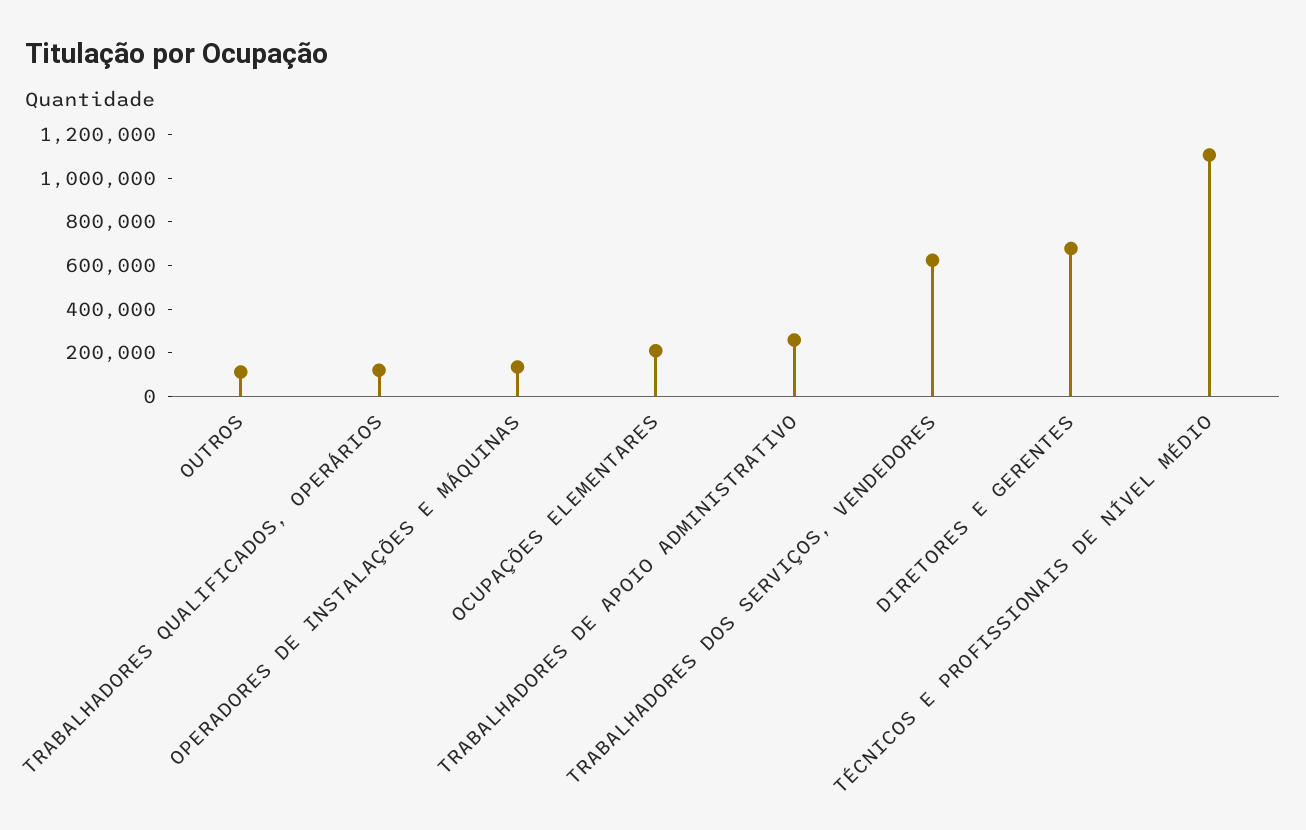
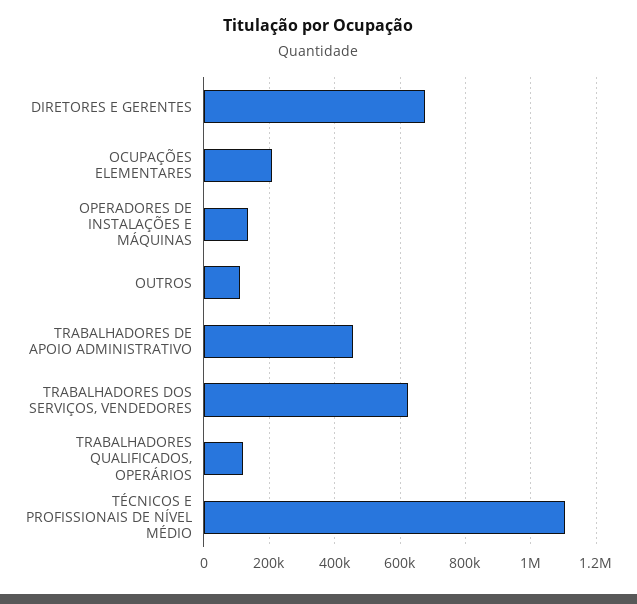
TRABALHADORES DE APOIO ADMINISTRATIVO: 250000 -> 460000

